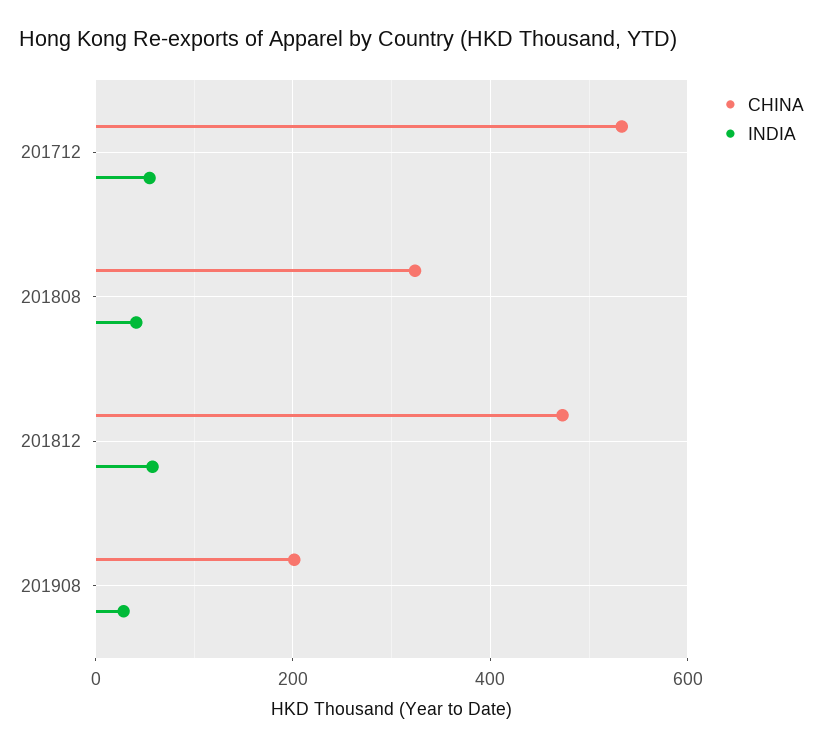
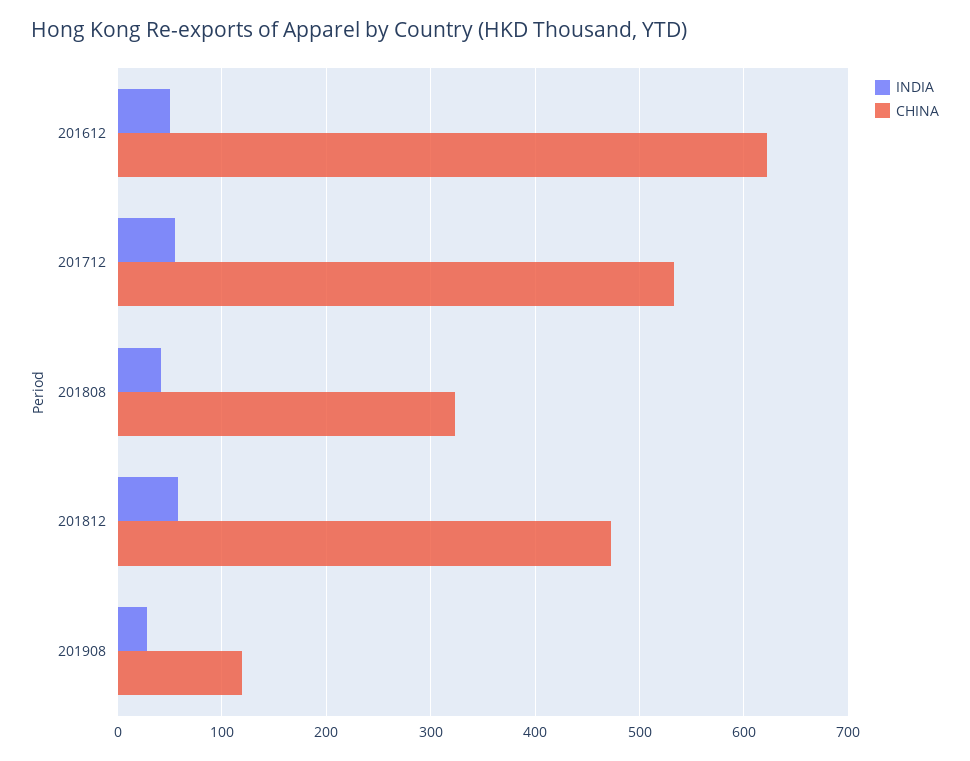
CHINA, 201908: 200 -> 120
INDIA, 201612: none -> 50
CHINA, 201612: none -> 620

